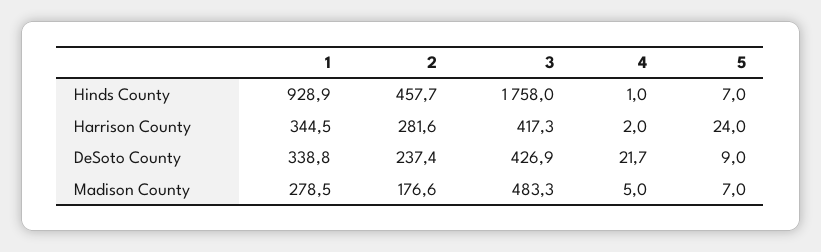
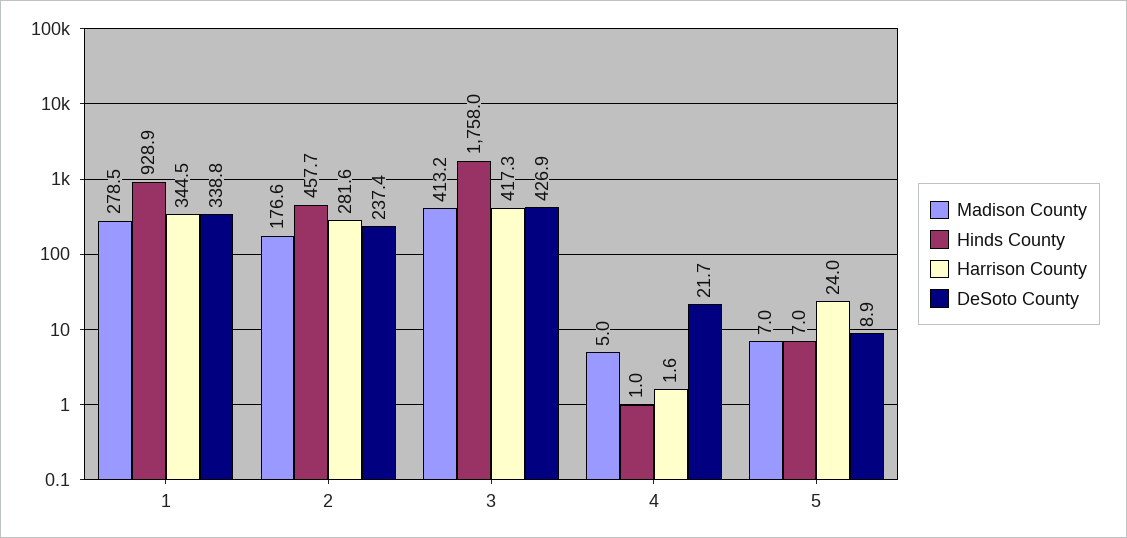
Harrison County, 4: 2 -> 1.6
DeSoto County, 5: 9 -> 8.9
Madison County, 3: 483.3 -> 413.2

